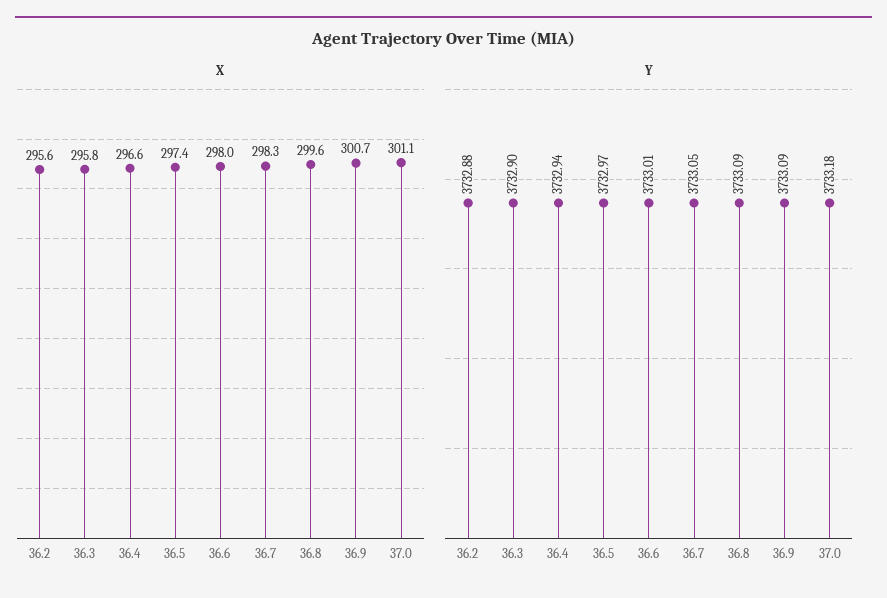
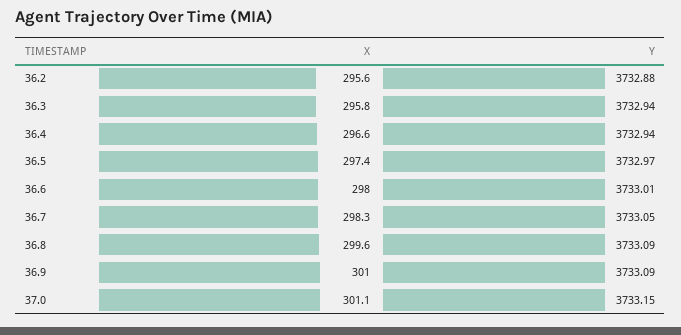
X, 36.9: 300.7 -> 301
Y, 36.3: 3732.9 -> 3732.94
Y, 37.0: 3733.18 -> 3733.15

